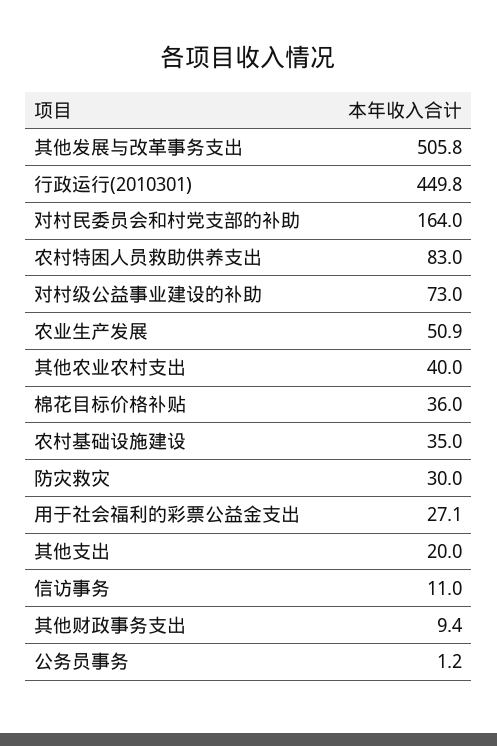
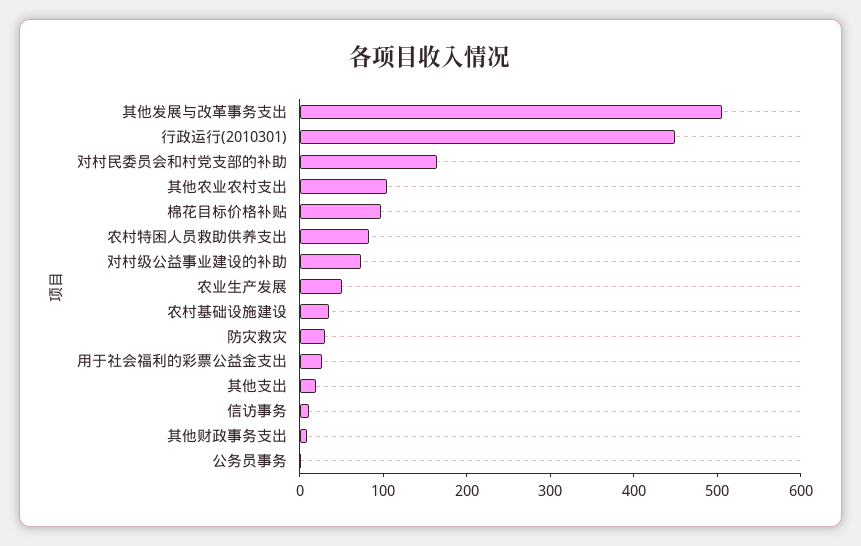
其他农业农村支出: 40 -> 100
棉花目标价格补贴: 36 -> 100

